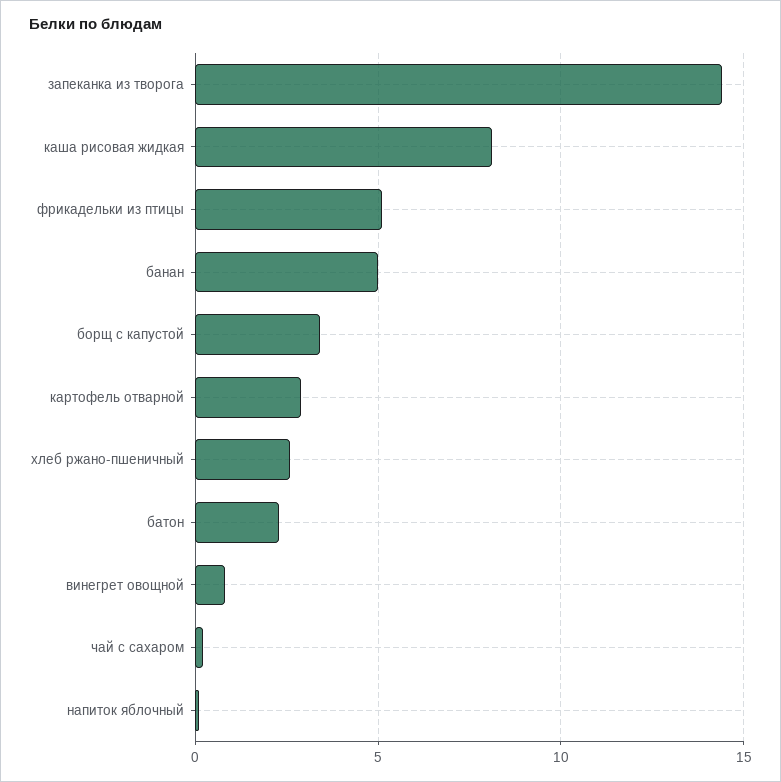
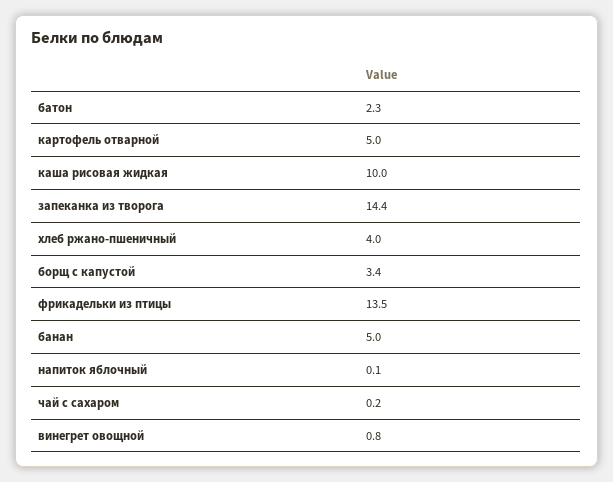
каша рисовая жидкая: 8 -> 10
фрикадельки из птицы: 5 -> 13.5
картофель отварной: 3 -> 5
хлеб ржано-пшеничный: 2.5 -> 4

